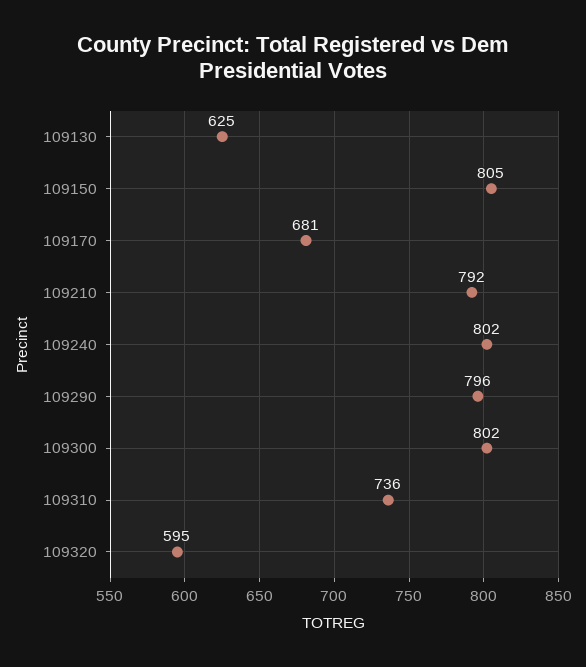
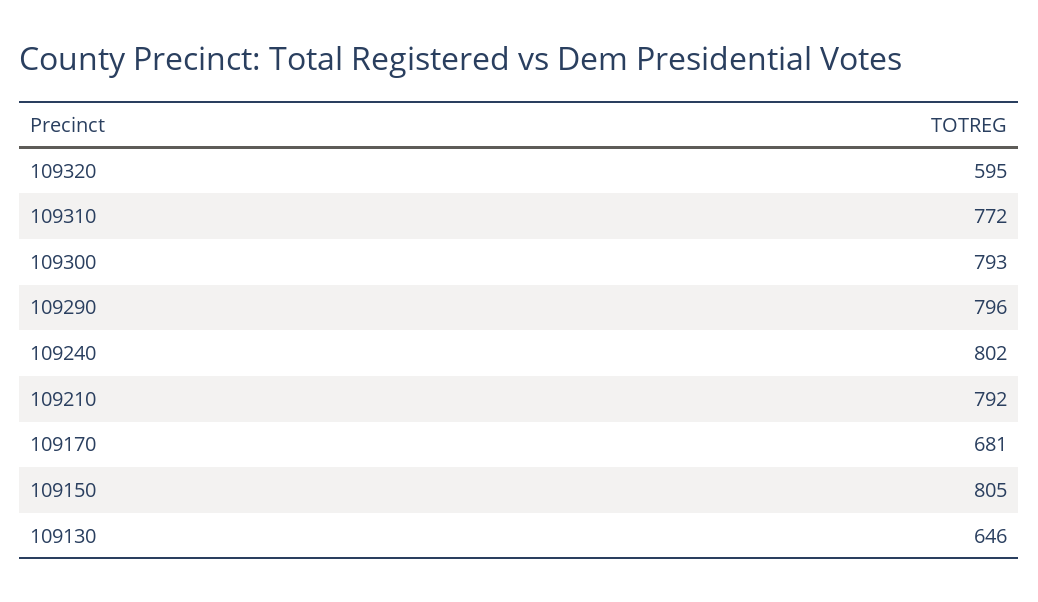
109130: 625 -> 646
109300: 802 -> 793
109310: 736 -> 772

